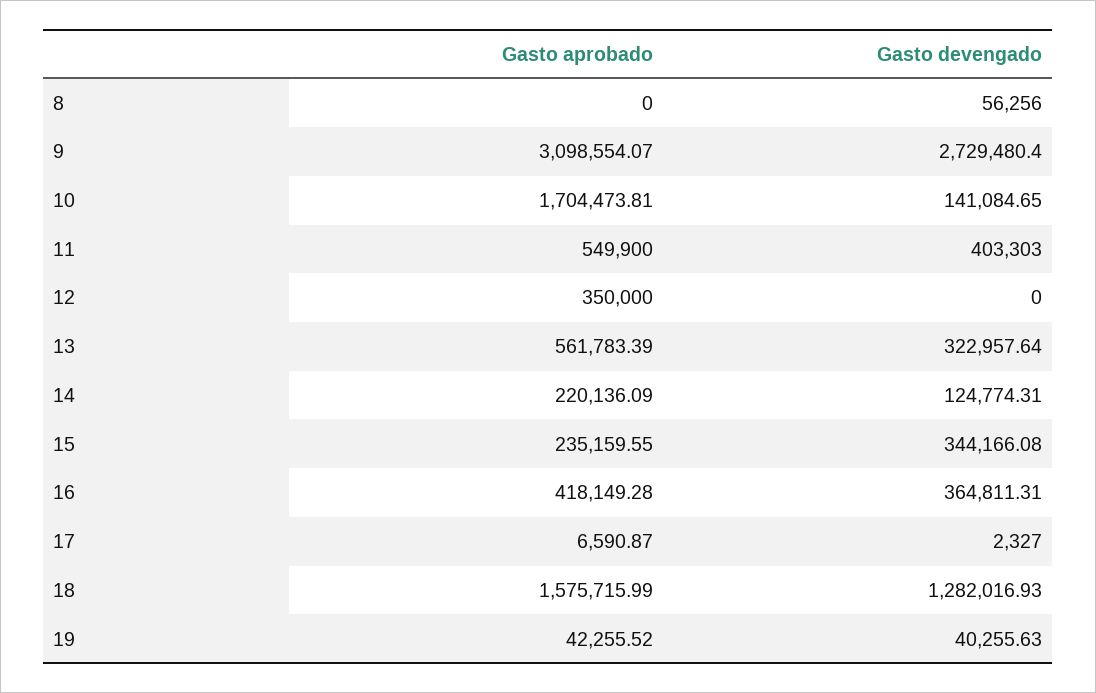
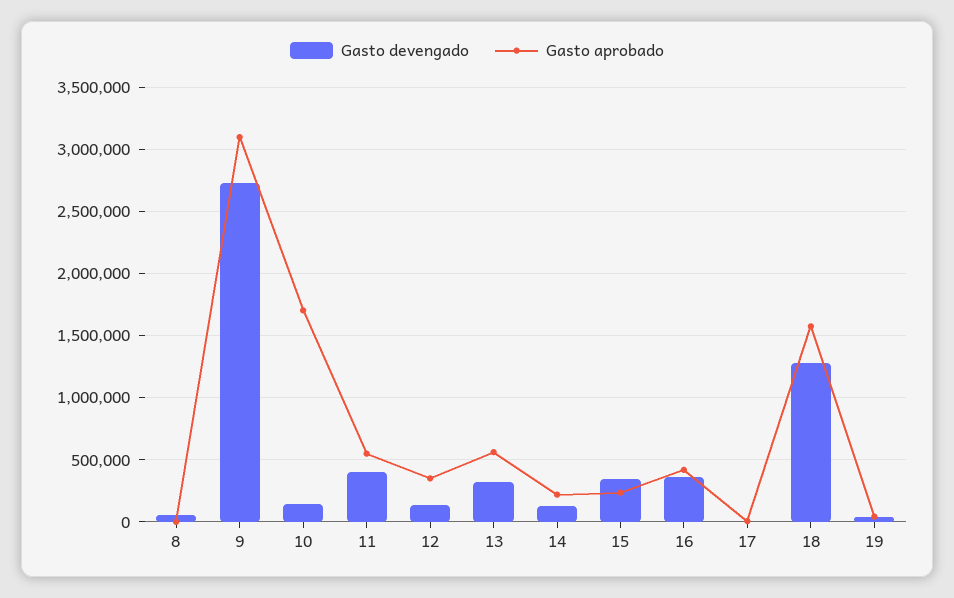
Gasto devengado, 12: 0 -> 150000

